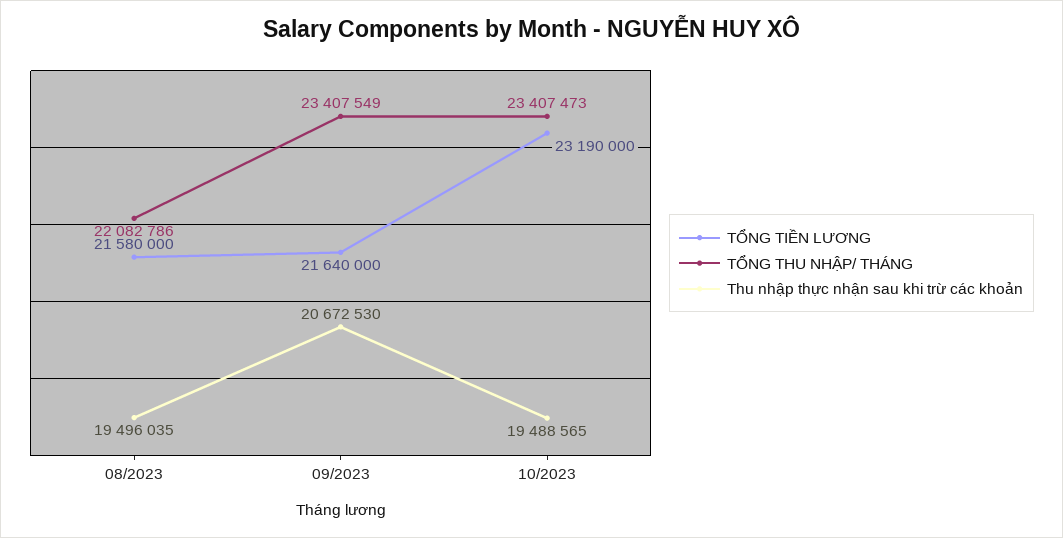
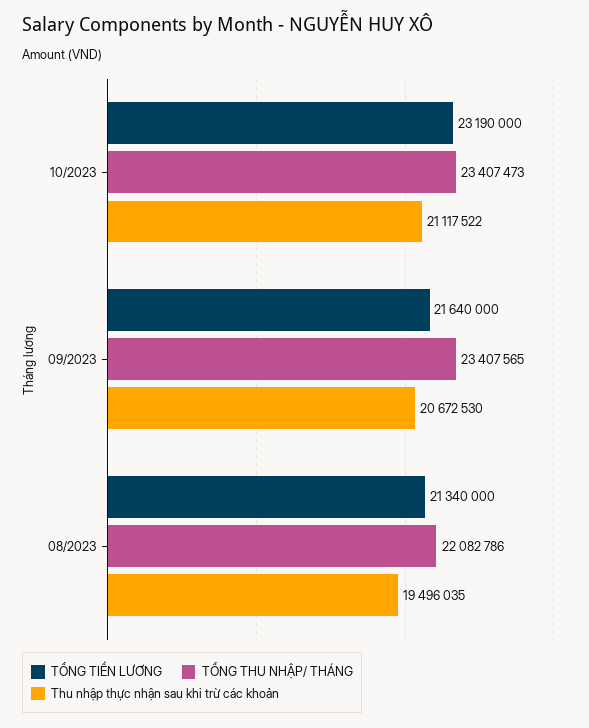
TỔNG TIỀN LƯƠNG, 08/2023: 21580000 -> 21340000
TỔNG THU NHẬP/ THÁNG, 09/2023: 23407549 -> 23407565
Thu nhập thực nhận sau khi trừ các khoản, 10/2023: 19488565 -> 21117522

